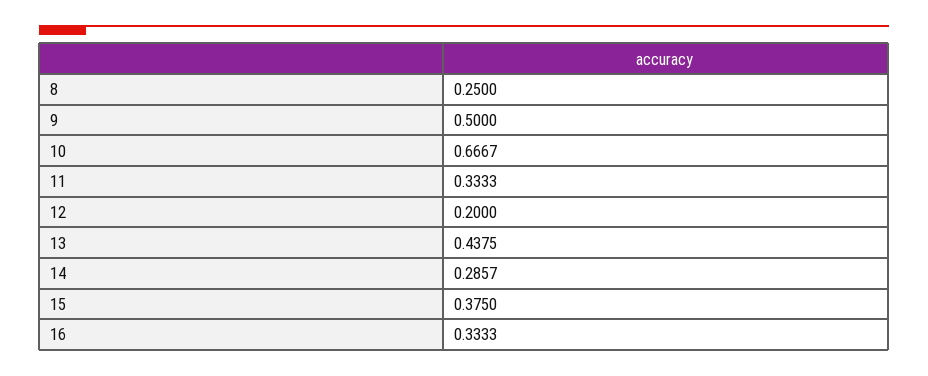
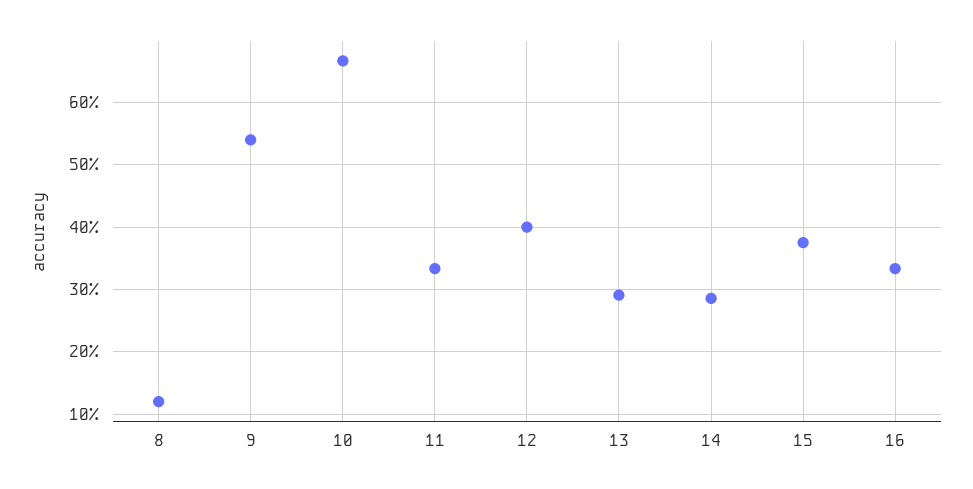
8: 0.25 -> 0.12
9: 0.5 -> 0.54
12: 0.2 -> 0.4
13: 0.4375 -> 0.29

